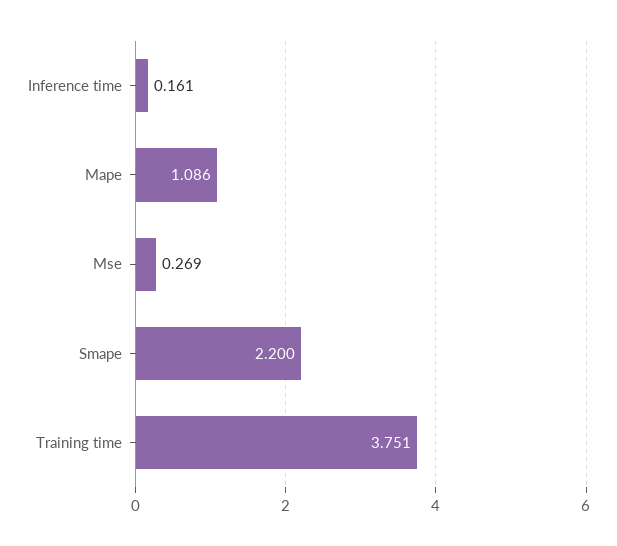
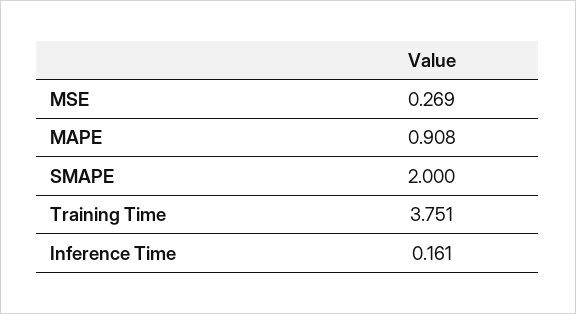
Mape: 1.086 -> 0.908
Smape: 2.2 -> 2

